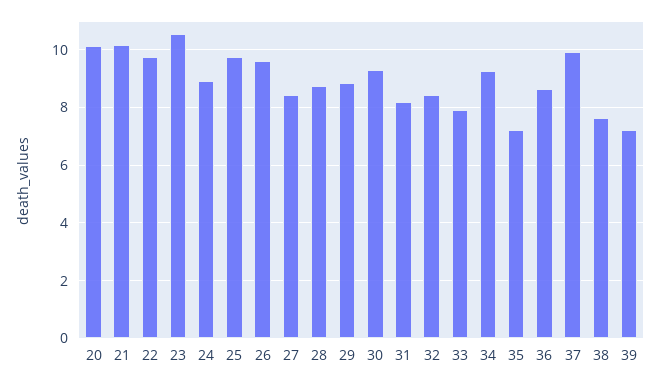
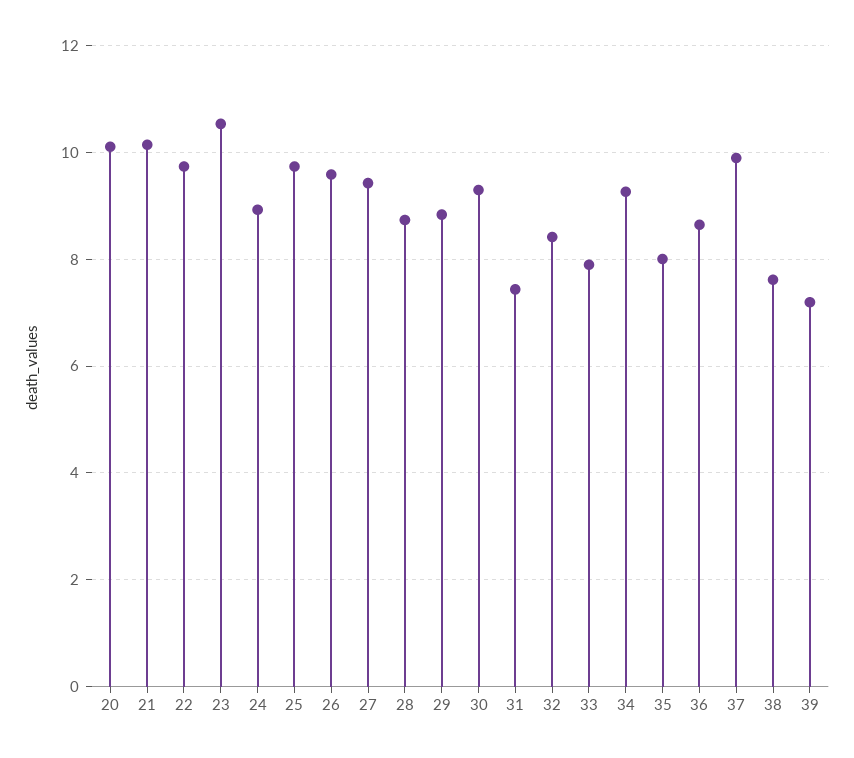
27: 8.5 -> 9.4
31: 8.25 -> 7.4
35: 7.25 -> 8

